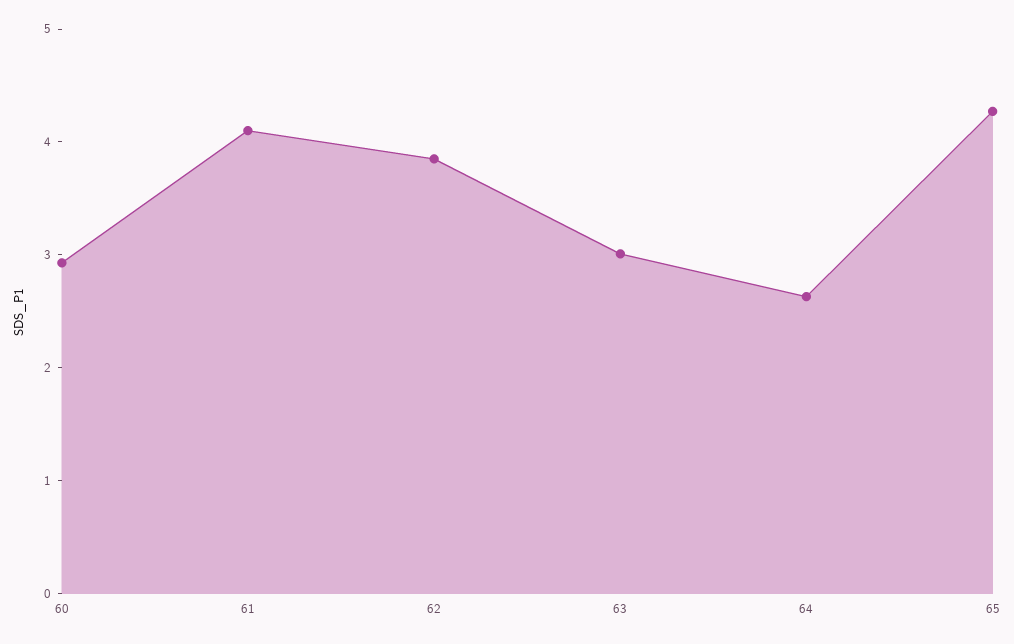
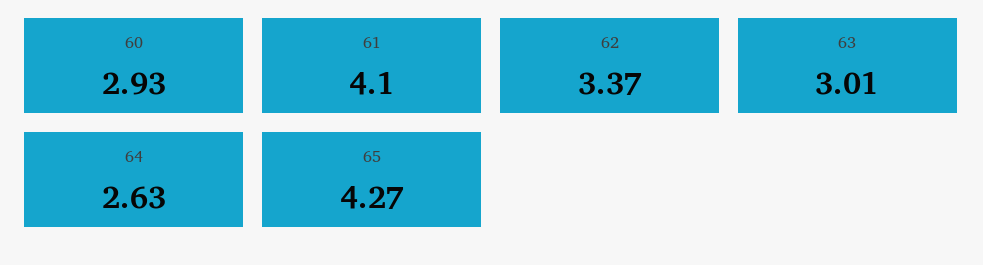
62: 3.8 -> 3.37

